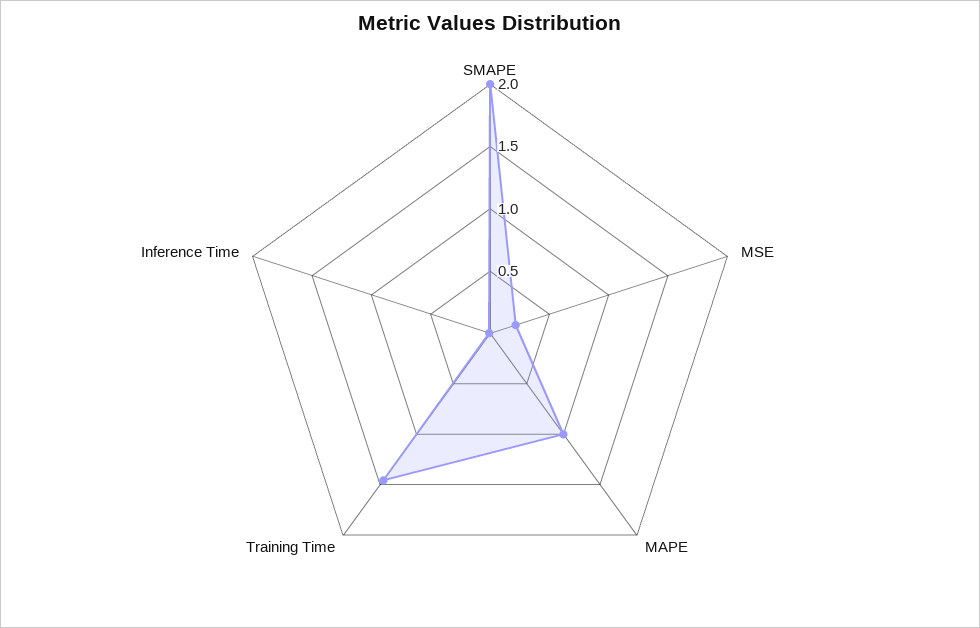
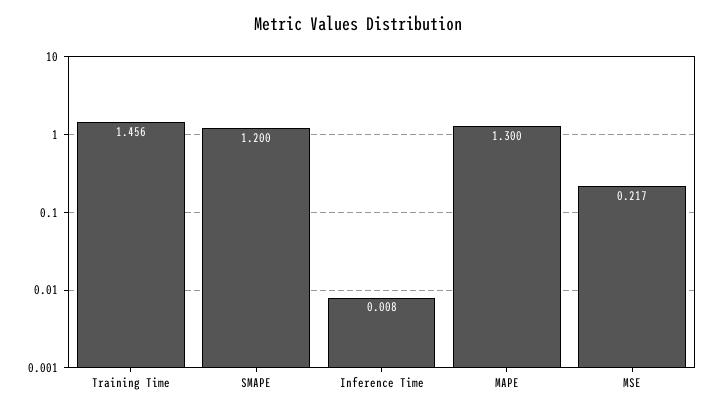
SMAPE: 2 -> 1.2
MAPE: 1 -> 1.3

